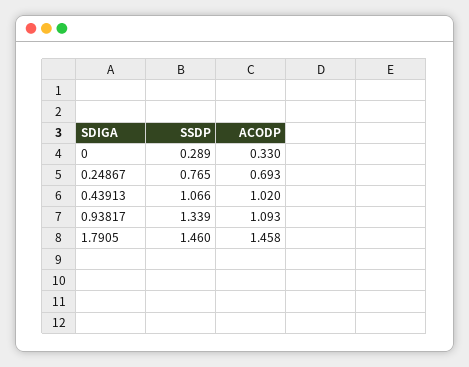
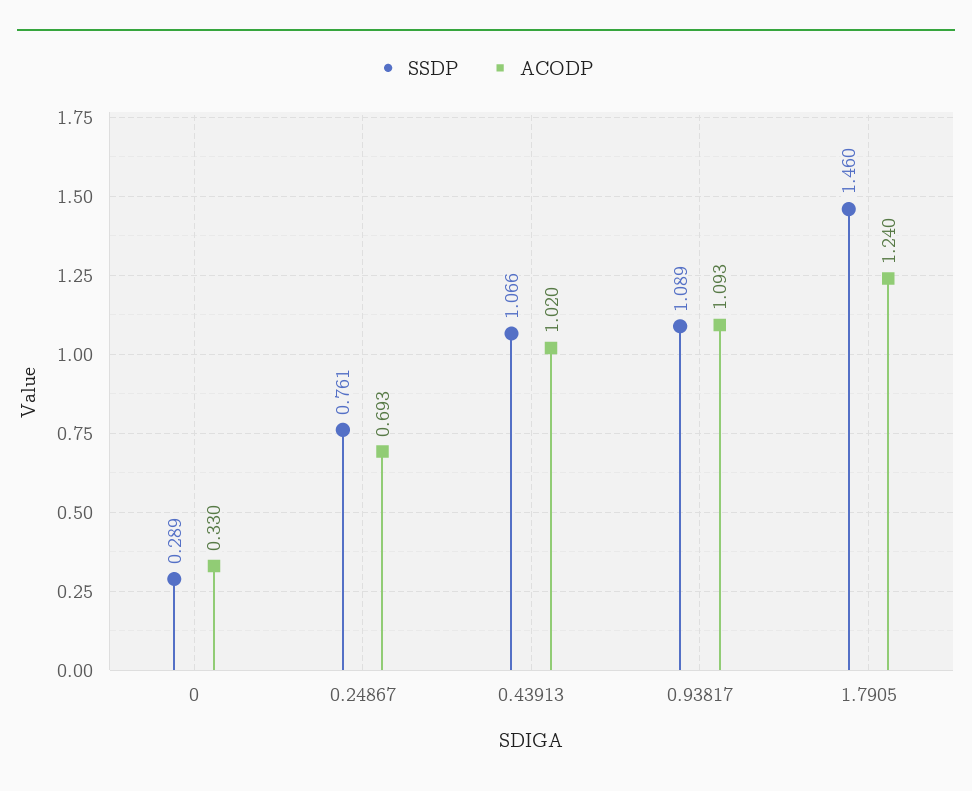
SSDP, 0.24867: 0.765 -> 0.761
SSDP, 0.93817: 1.339 -> 1.089
ACODP, 1.7905: 1.458 -> 1.24

